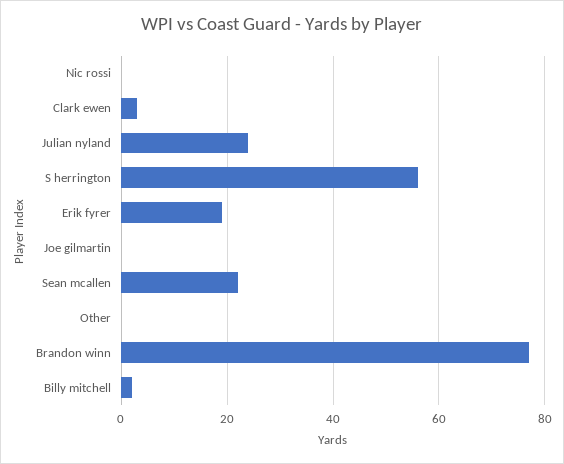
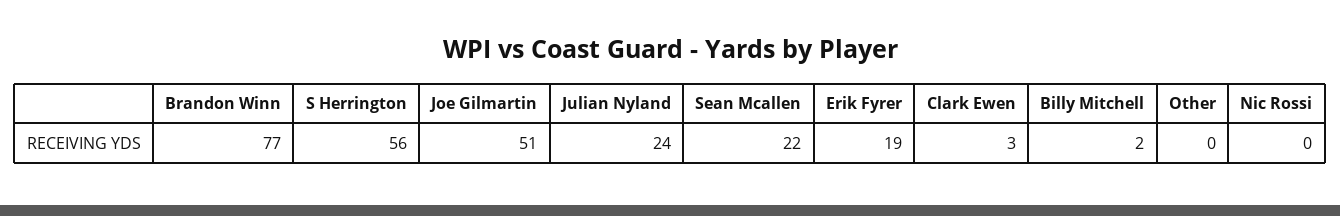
Joe gilmartin: 0 -> 51

